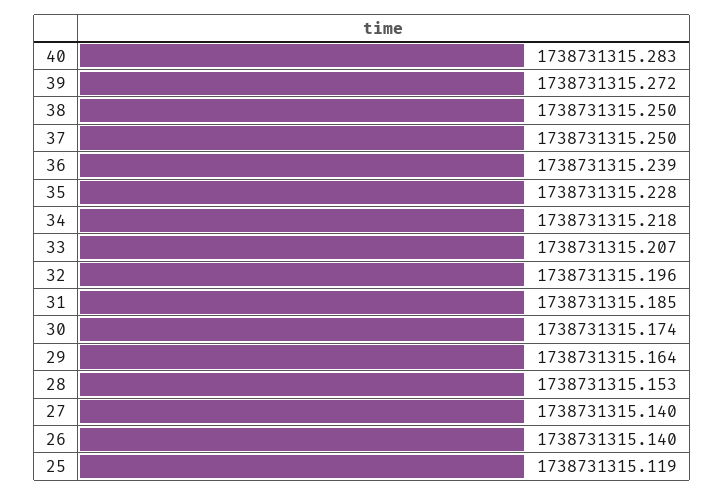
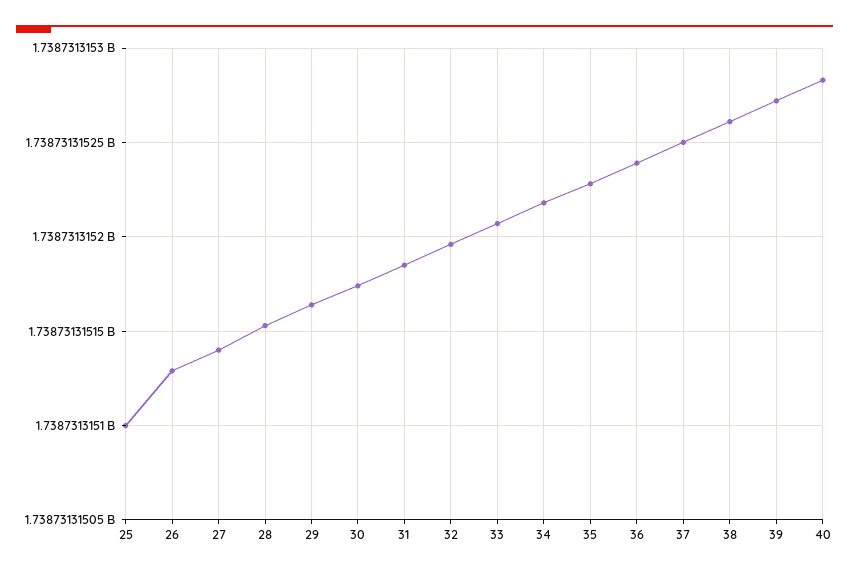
38: 1738731315.25 -> 1738731315.26
26: 1738731315.14 -> 1738731315.13
25: 1738731315.119 -> 1738731315.1

